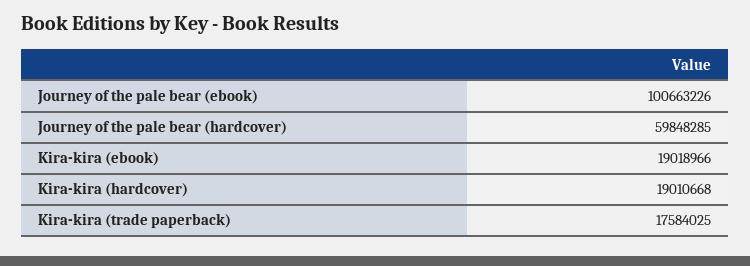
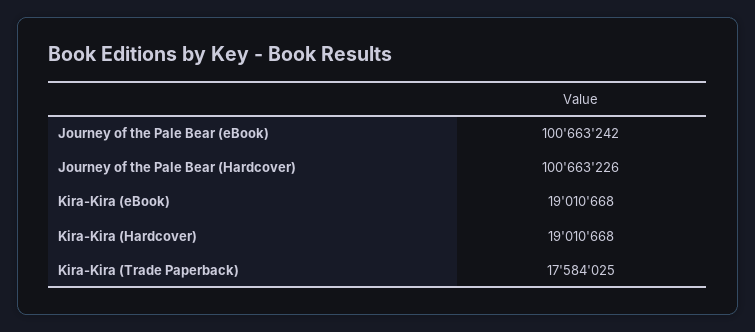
Journey of the pale bear (ebook): 100663226 -> 100663242
Journey of the pale bear (hardcover): 59848285 -> 100663226
Kira-kira (ebook): 19018966 -> 19010668

